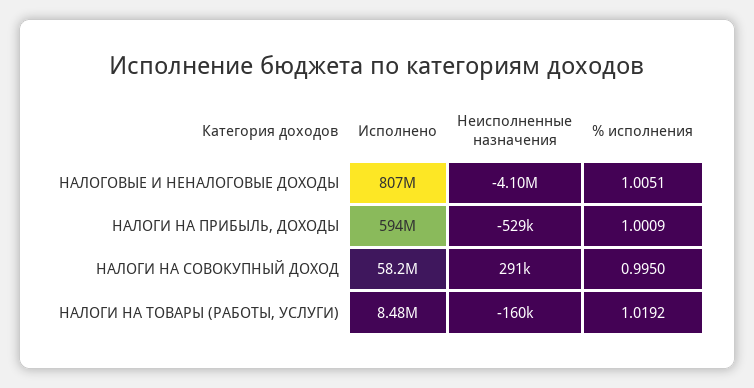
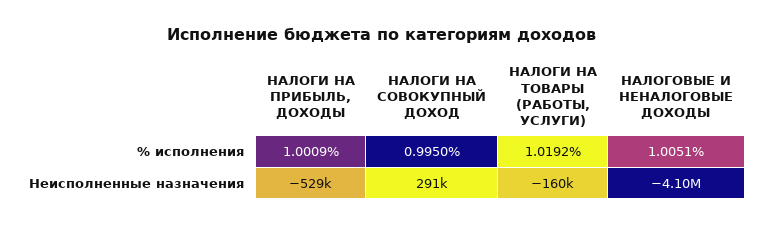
Исполнено, НАЛОГОВЫЕ И НЕНАЛОГОВЫЕ ДОХОДЫ: 807000000 -> none
Исполнено, НАЛОГИ НА ПРИБЫЛЬ, ДОХОДЫ: 594000000 -> none
Исполнено, НАЛОГИ НА СОВОКУПНЫЙ ДОХОД: 58200000 -> none
Исполнено, НАЛОГИ НА ТОВАРЫ (РАБОТЫ, УСЛУГИ): 8480000 -> none

